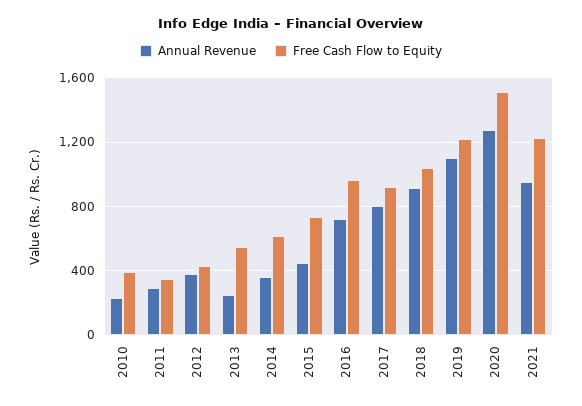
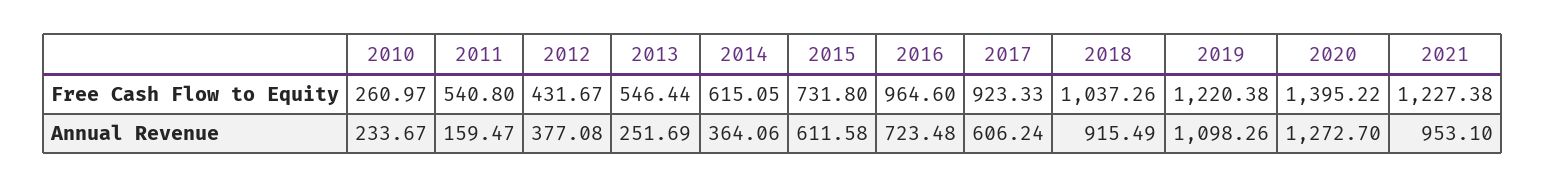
Free Cash Flow to Equity, 2010: 400 -> 260.97
Annual Revenue, 2011: 300 -> 159.47
Free Cash Flow to Equity, 2011: 350 -> 540.8
Annual Revenue, 2015: 450 -> 611.58
Annual Revenue, 2017: 800 -> 606.24
Free Cash Flow to Equity, 2020: 1500 -> 1395.22

